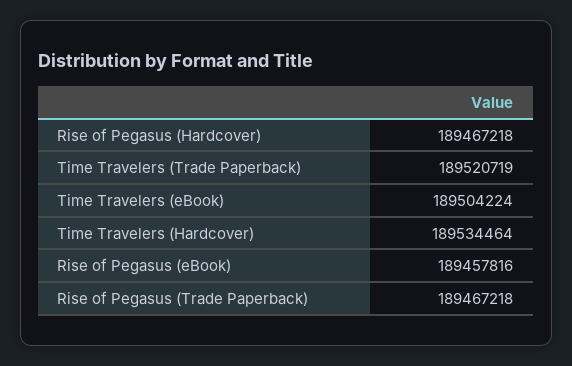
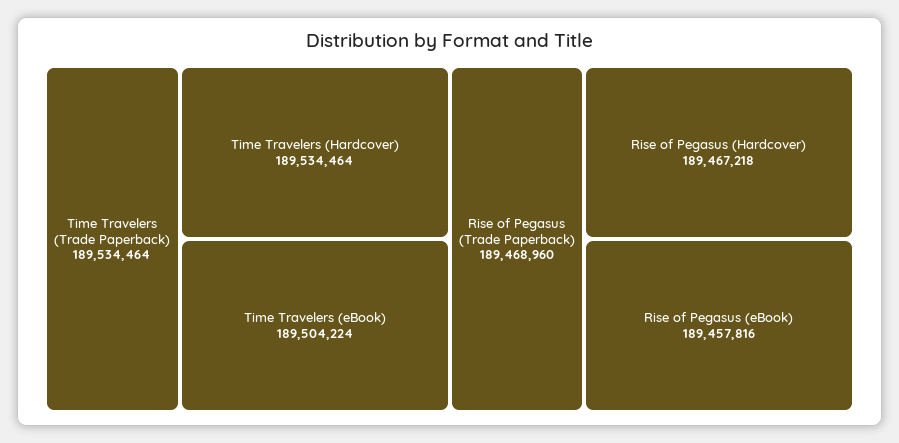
Time Travelers (Trade Paperback): 189520719 -> 189534464
Rise of Pegasus (Trade Paperback): 189467218 -> 189468960

